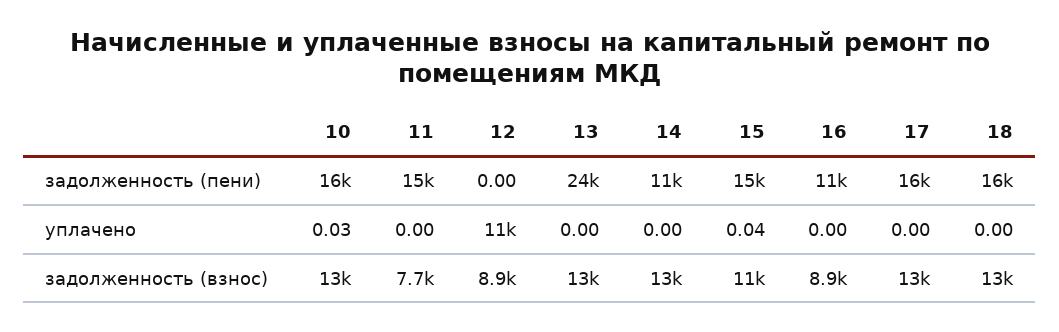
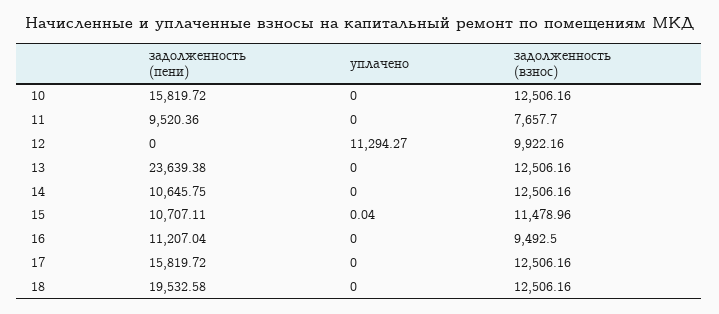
11, задолженность (пени): 15000 -> 9520.36
15, задолженность (пени): 15000 -> 10707.11
18, задолженность (пени): 16000 -> 19532.58
10, уплачено: 0.03 -> 0
12, задолженность (взнос): 8900 -> 9922.16
16, задолженность (взнос): 8900 -> 9492.5

